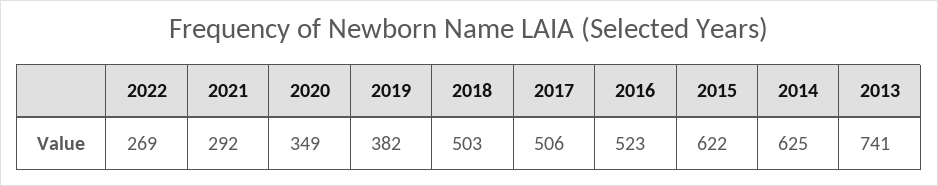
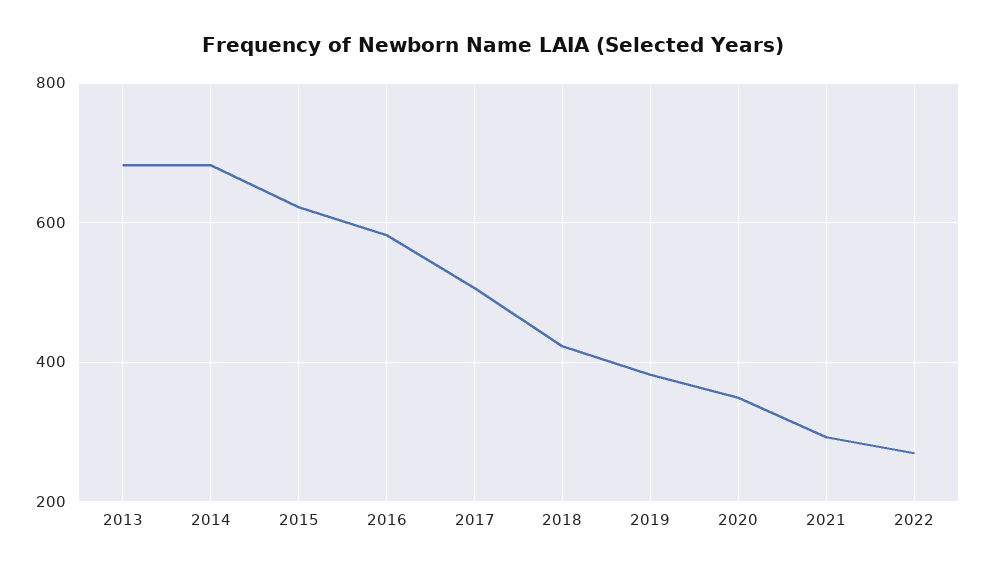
2018: 503 -> 420
2016: 523 -> 580
2014: 625 -> 680
2013: 741 -> 680

